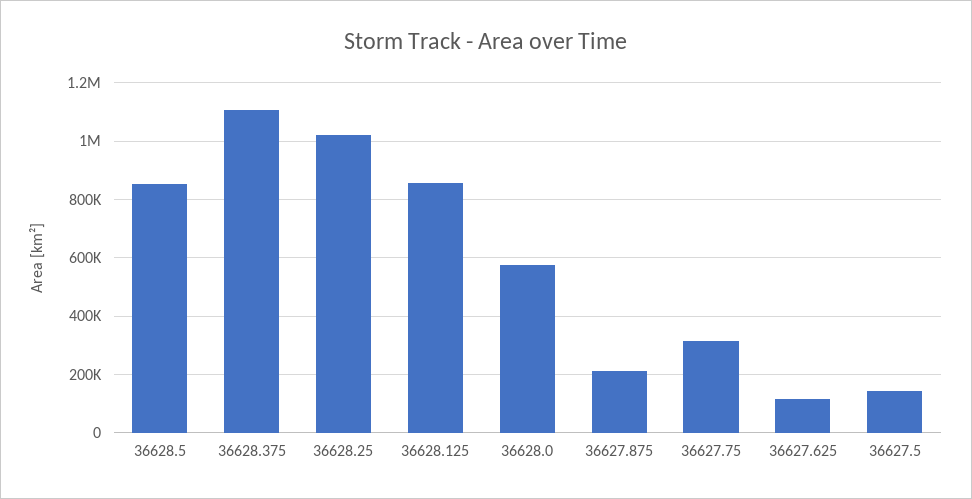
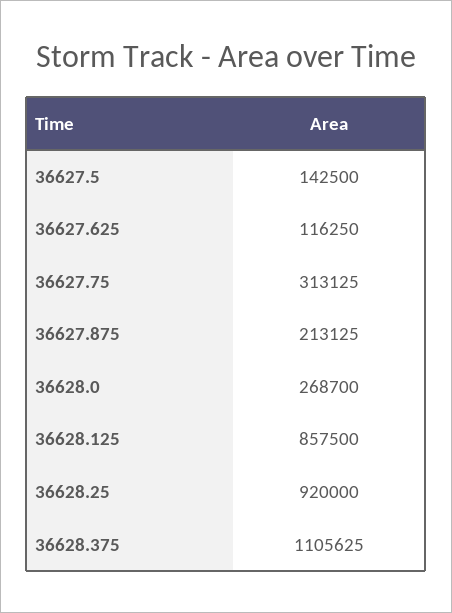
36628.5: 850000 -> none
36628.25: 1025000 -> 920000
36628.0: 575000 -> 268700

